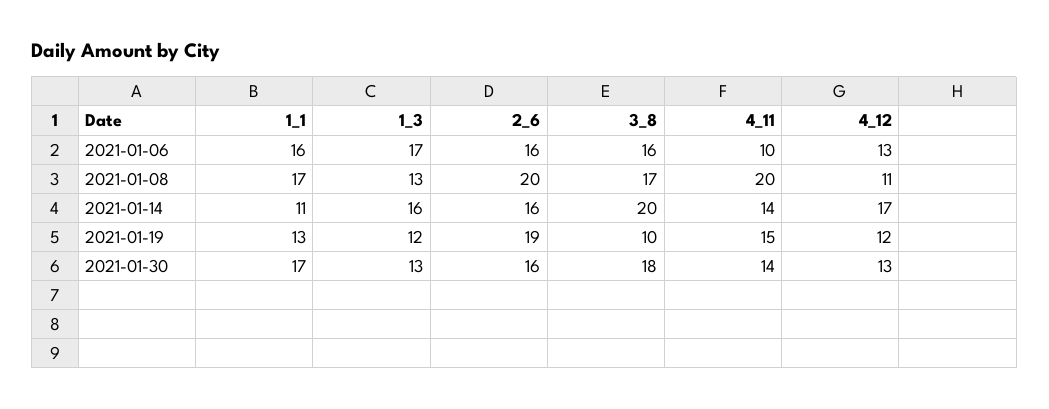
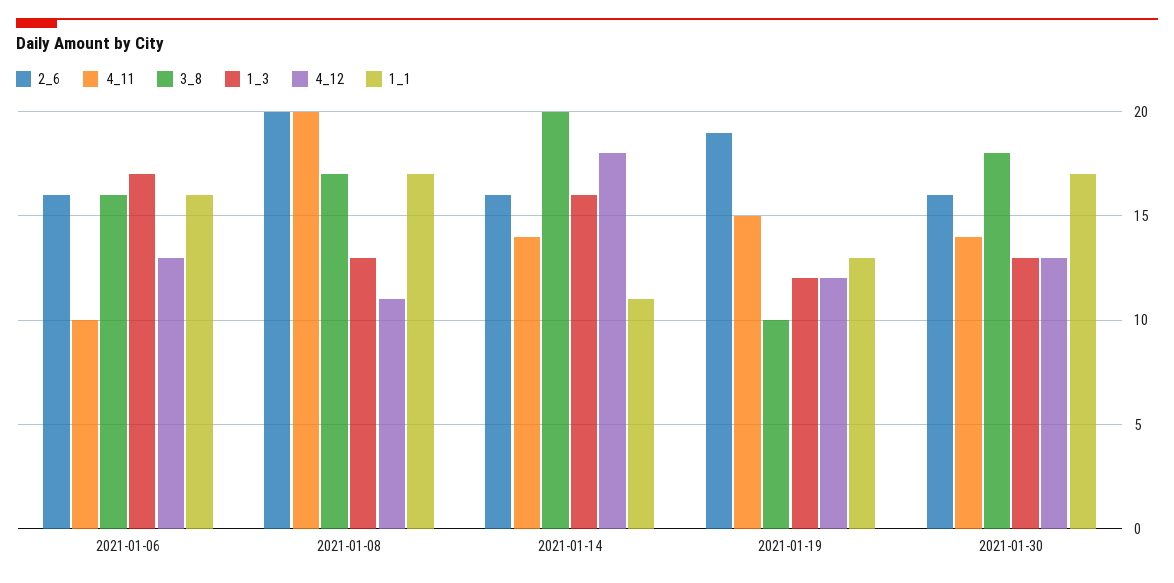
4_12, 2021-01-14: 17 -> 18

